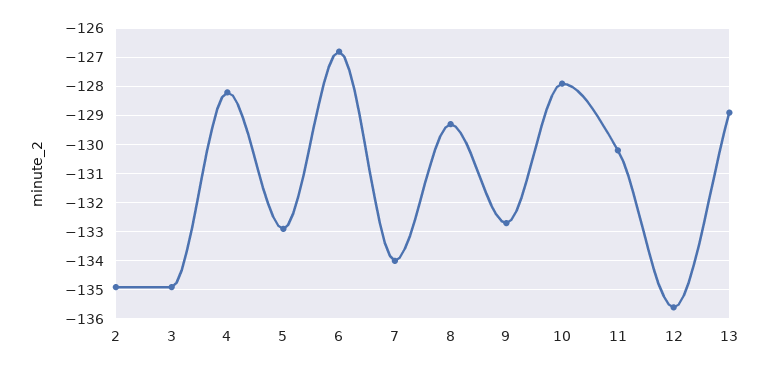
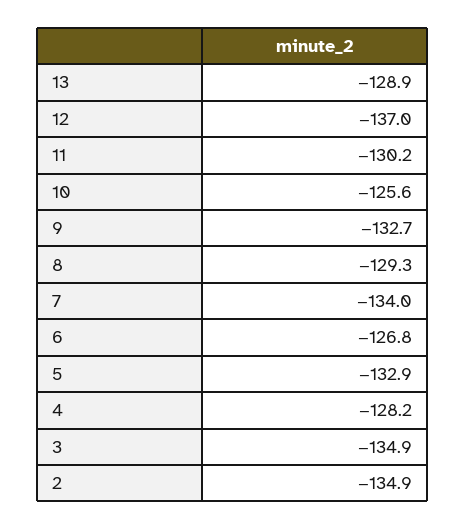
10: -128 -> -125.6
12: -135.5 -> -137

